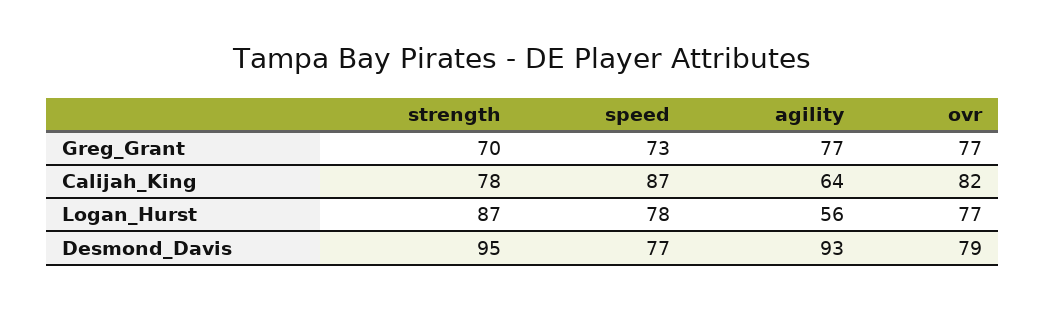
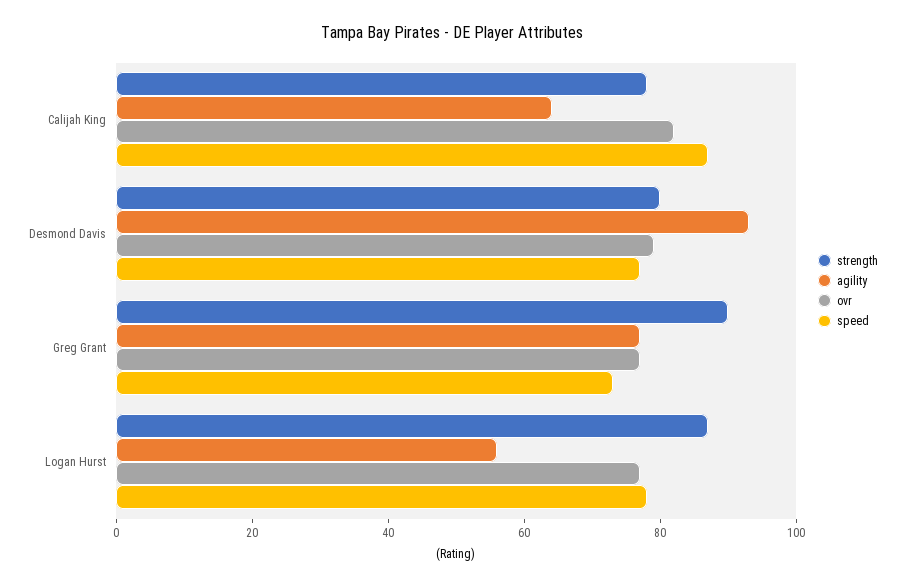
strength, Greg_Grant: 70 -> 90
strength, Desmond_Davis: 95 -> 80

